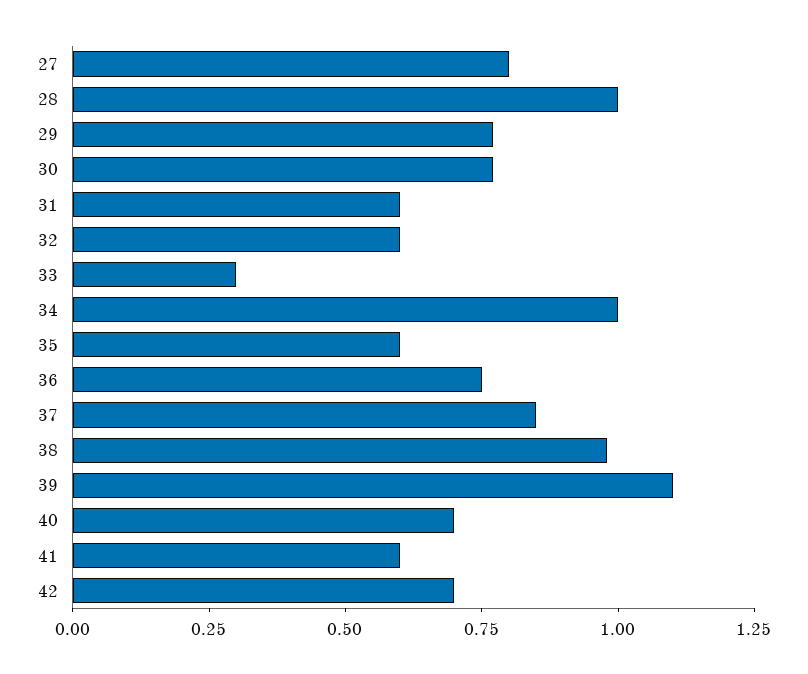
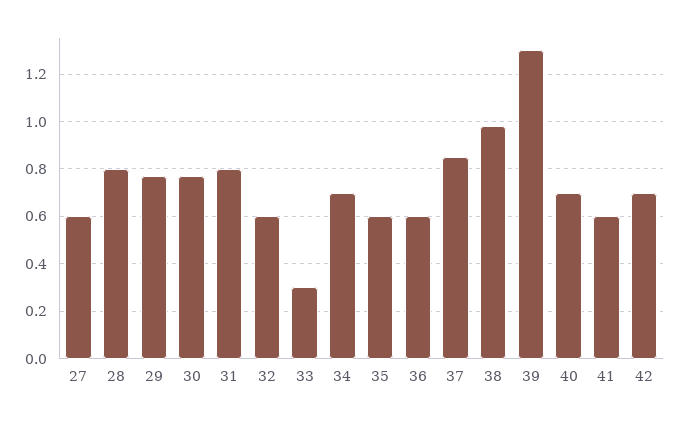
27: 0.8 -> 0.6
28: 1 -> 0.8
31: 0.6 -> 0.8
34: 1 -> 0.7
36: 0.75 -> 0.6
39: 1.1 -> 1.3

